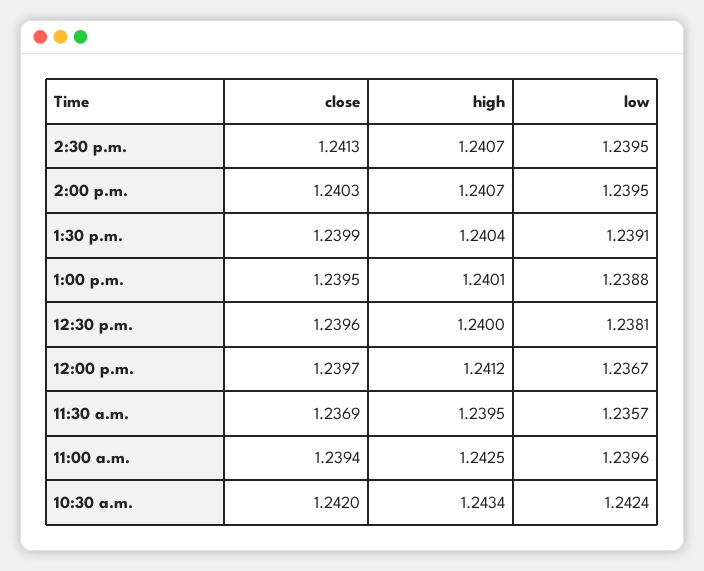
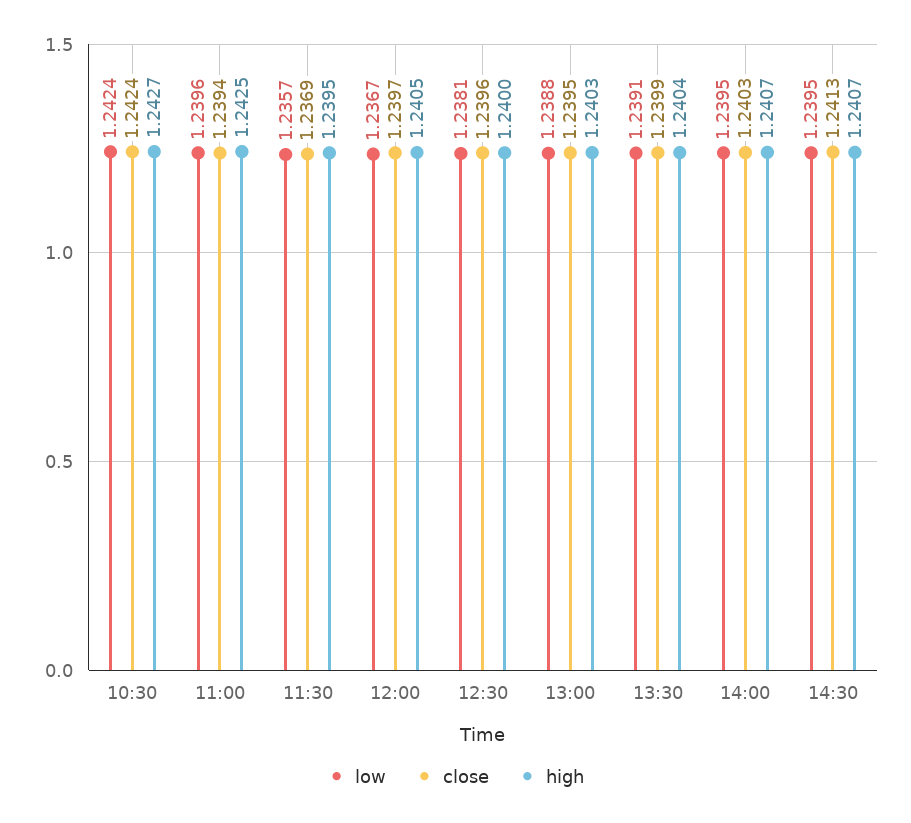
high, 1:00 p.m.: 1.2401 -> 1.2403
high, 12:00 p.m.: 1.2412 -> 1.2405
close, 10:30 a.m.: 1.242 -> 1.2424
high, 10:30 a.m.: 1.2434 -> 1.2427

